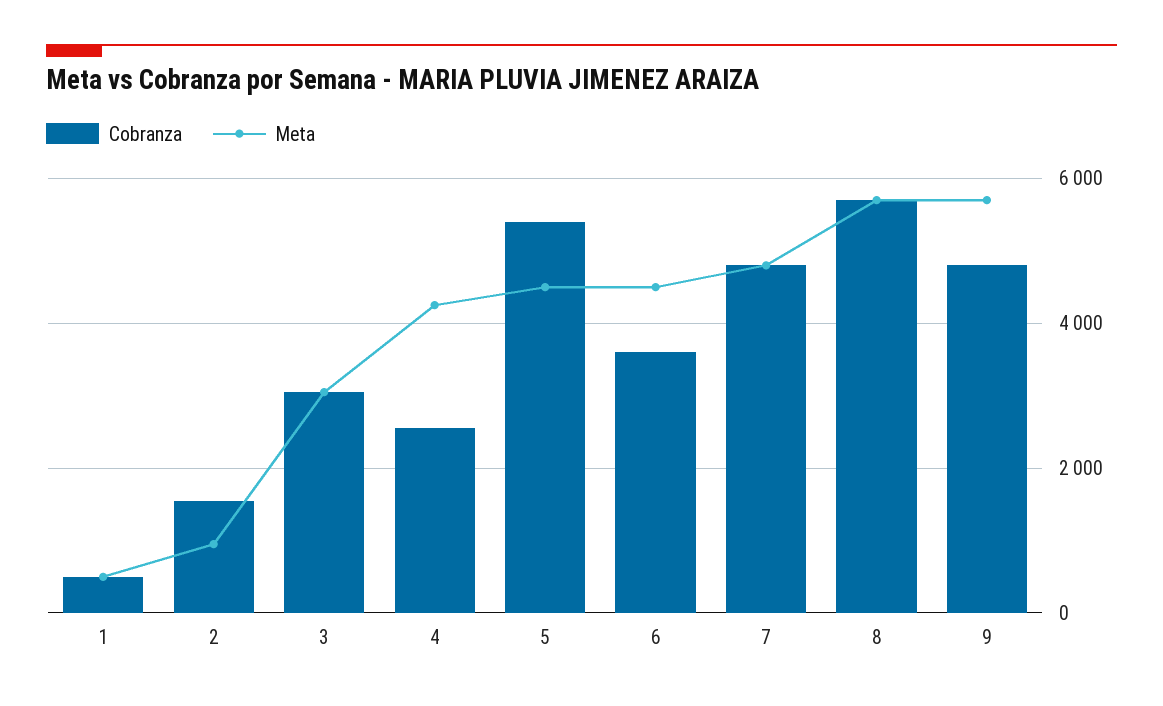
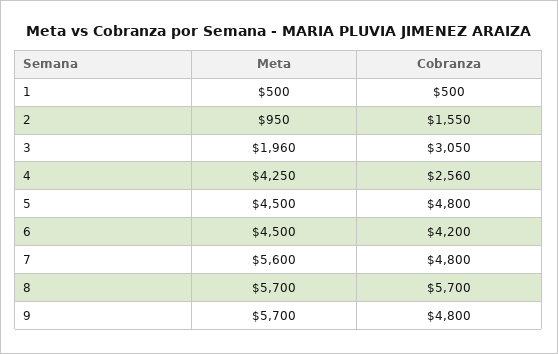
Meta, 3: 3000 -> 1960
Cobranza, 5: 5400 -> 4800
Cobranza, 6: 3600 -> 4200
Meta, 7: 4800 -> 5600

